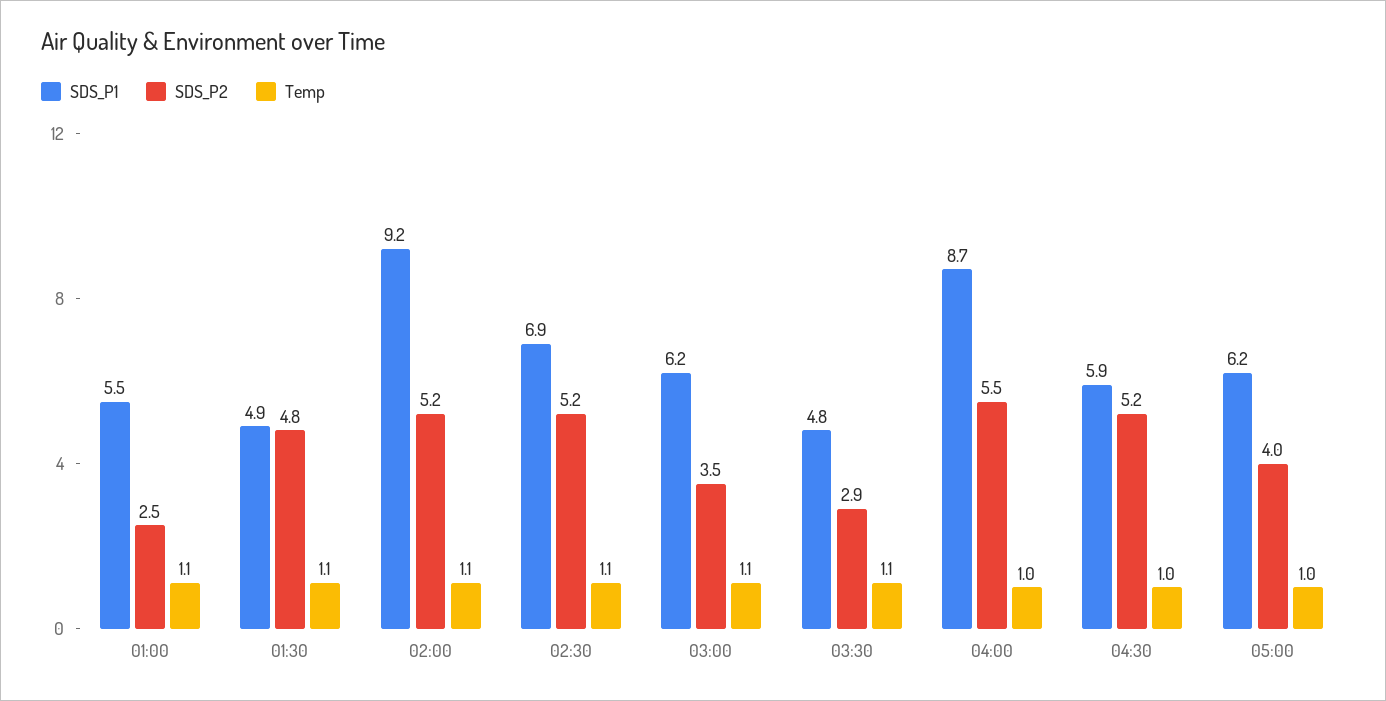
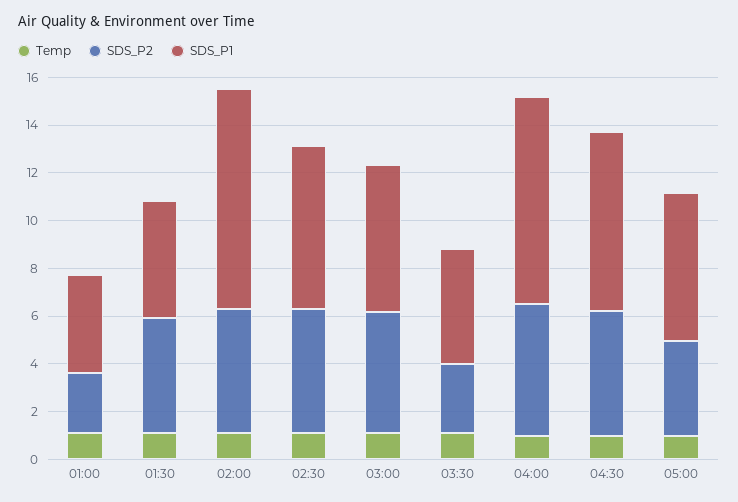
SDS_P1, 01:00: 5.5 -> 4
SDS_P2, 03:00: 3.5 -> 5
SDS_P1, 04:30: 5.9 -> 7.5

